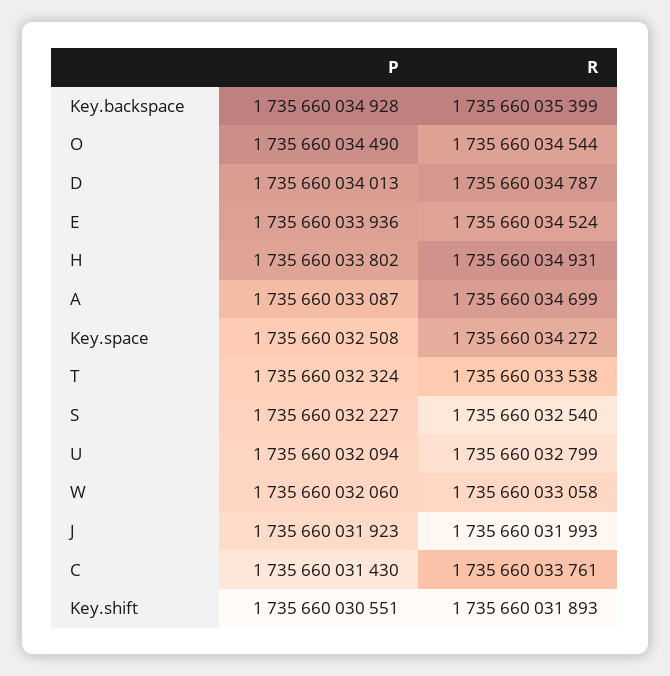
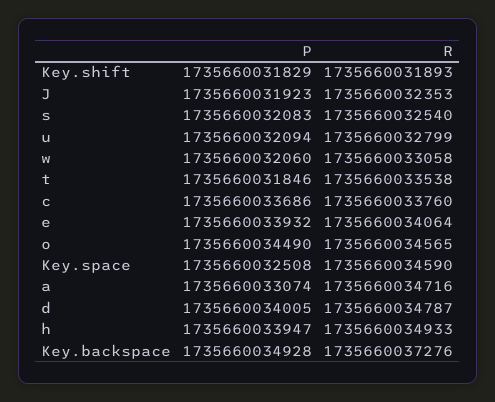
R, Key.backspace: 1735660035399 -> 1735660037276
R, O: 1735660034544 -> 1735660034565
P, D: 1735660034013 -> 1735660034005
P, E: 1735660033936 -> 1735660033932
R, E: 1735660034524 -> 1735660034064
P, H: 1735660033802 -> 1735660033947
R, H: 1735660034931 -> 1735660034933
P, A: 1735660033087 -> 1735660033074
R, A: 1735660034699 -> 1735660034716
R, Key.space: 1735660034272 -> 1735660034590
P, T: 1735660032324 -> 1735660031846
P, S: 1735660032227 -> 1735660032083
R, J: 1735660031993 -> 1735660032353
P, C: 1735660031430 -> 1735660033686
R, C: 1735660033761 -> 1735660033760
P, Key.shift: 1735660030551 -> 1735660031829

